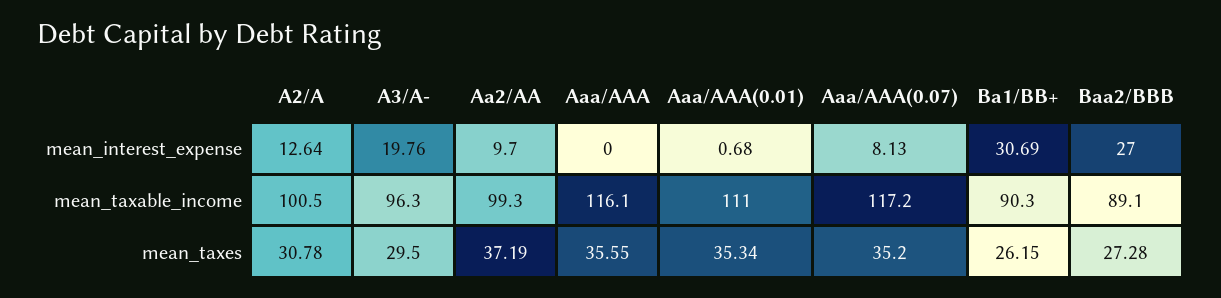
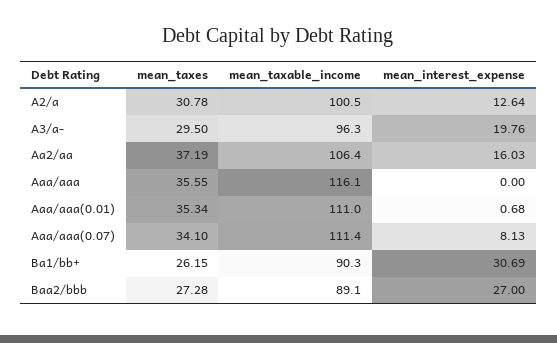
Aa2/AA, mean_interest_expense: 9.7 -> 16.03
Aa2/AA, mean_taxable_income: 99.3 -> 106.4
Aaa/AAA(0.07), mean_taxable_income: 117.2 -> 111.4
Aaa/AAA(0.07), mean_taxes: 35.2 -> 34.1

